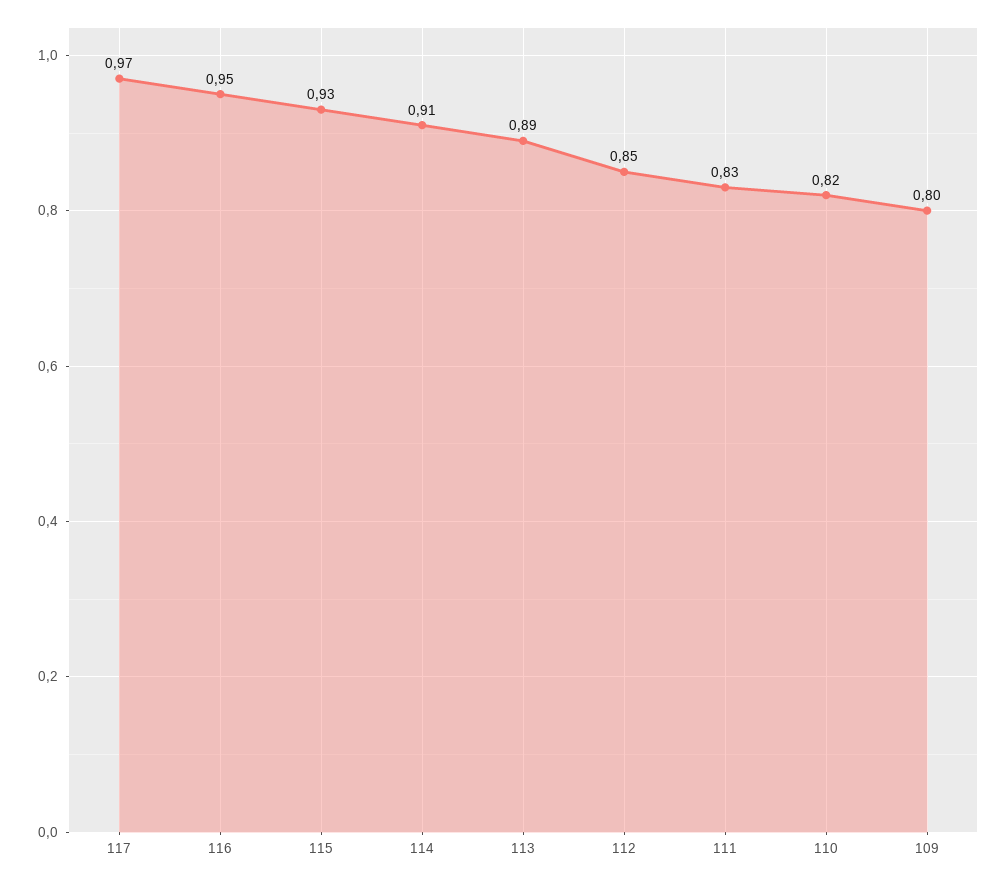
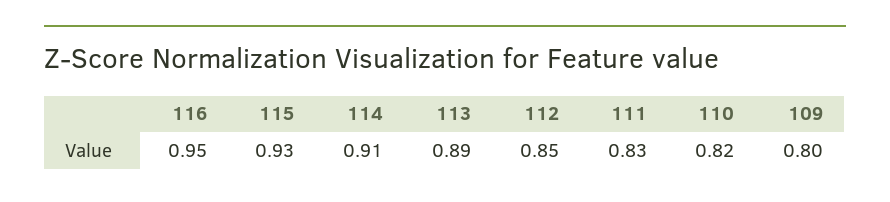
117: 0.97 -> none

